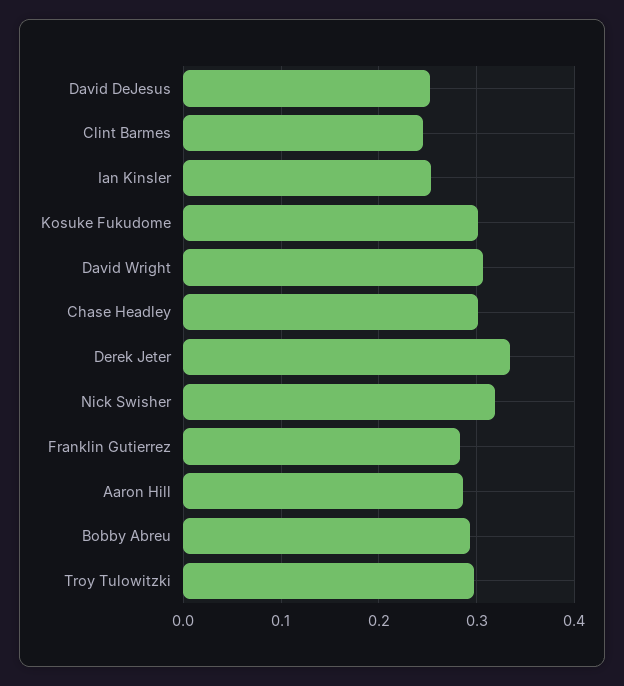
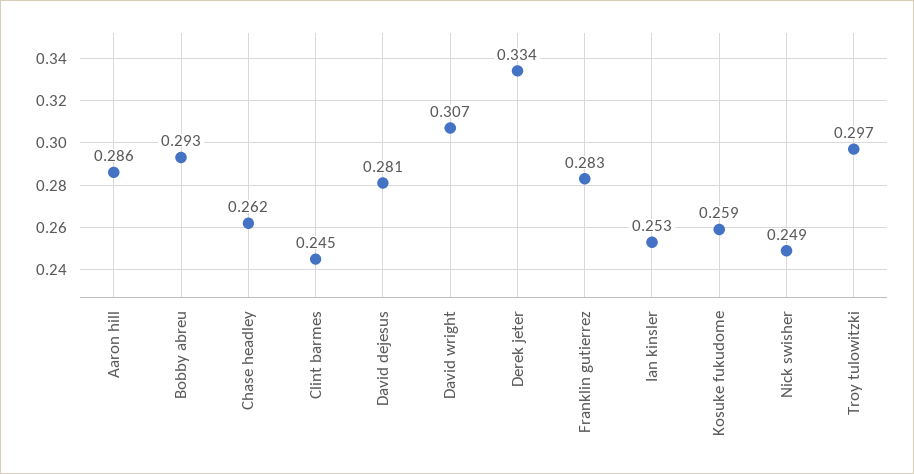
David DeJesus: 0.25 -> 0.281
Kosuke Fukudome: 0.3 -> 0.259
Chase Headley: 0.3 -> 0.262
Nick Swisher: 0.32 -> 0.249

